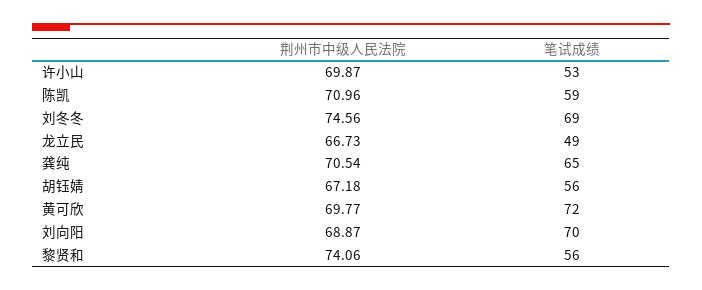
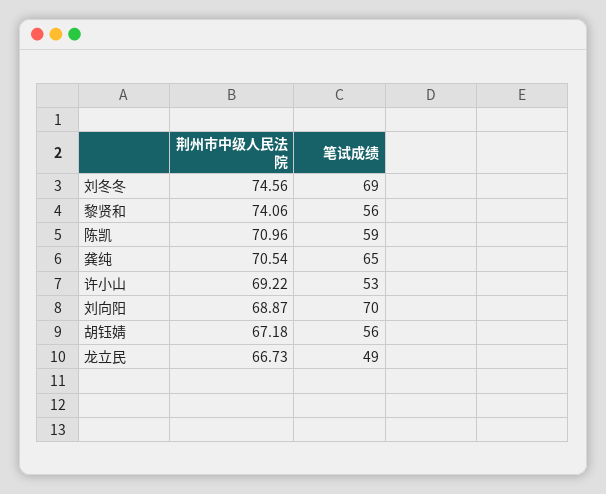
荆州市中级人民法院, 许小山: 69.87 -> 69.22
荆州市中级人民法院, 黄可欣: 69.77 -> none
笔试成绩, 黄可欣: 72 -> none

